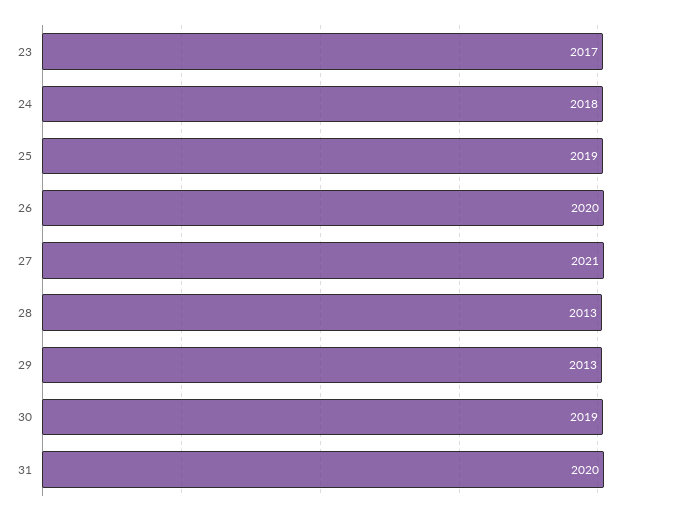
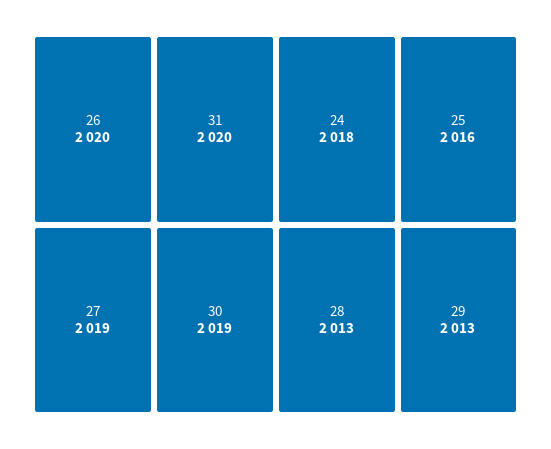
23: 2017 -> none
25: 2019 -> 2016
27: 2021 -> 2019

